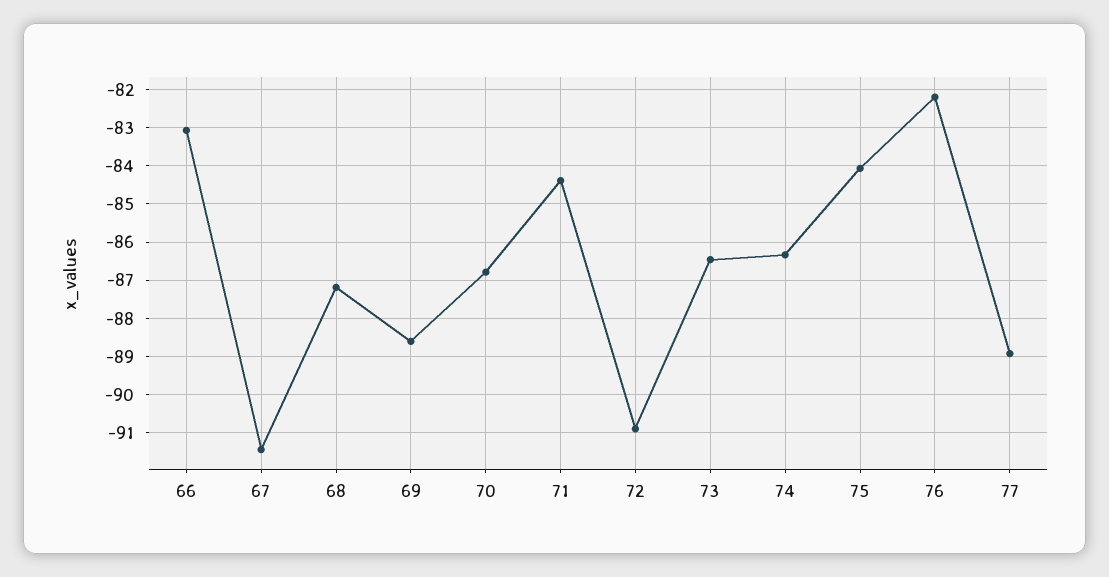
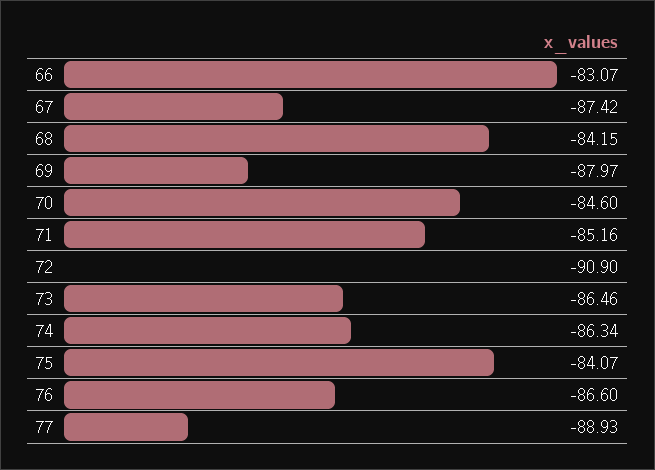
67: -91.4 -> -87.42
68: -87.2 -> -84.15
69: -88.6 -> -87.97
70: -86.8 -> -84.6
71: -84.4 -> -85.16
76: -82.2 -> -86.6

